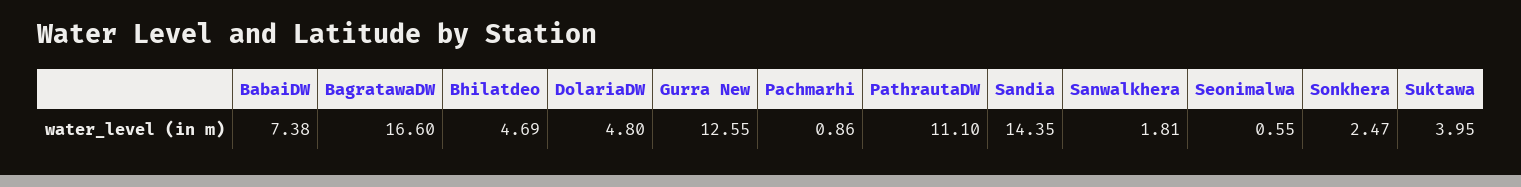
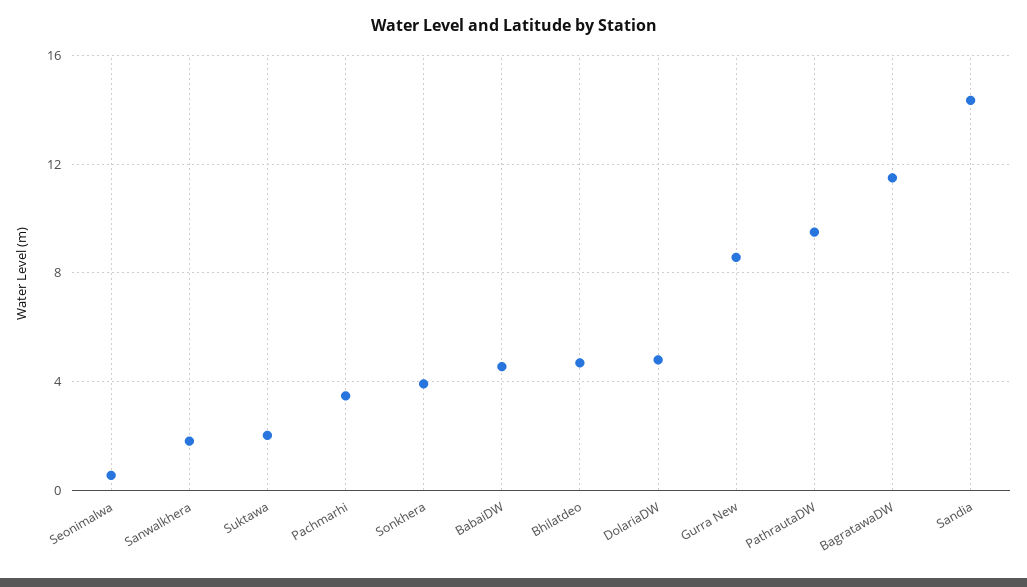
BabaiDW: 7.38 -> 4.5
BagratawaDW: 16.6 -> 11.5
Gurra New: 12.55 -> 8.5
Pachmarhi: 0.86 -> 3.5
PathrautaDW: 11.1 -> 9.5
Sonkhera: 2.47 -> 4
Suktawa: 3.95 -> 2

